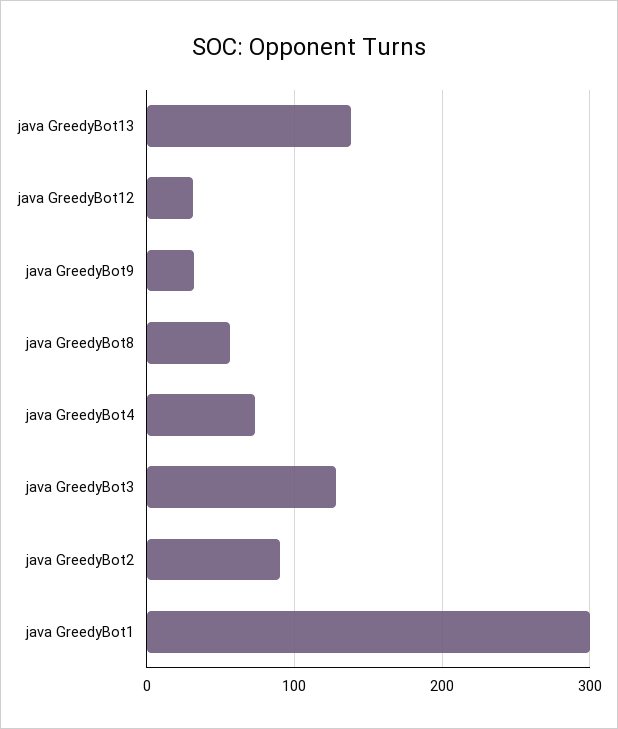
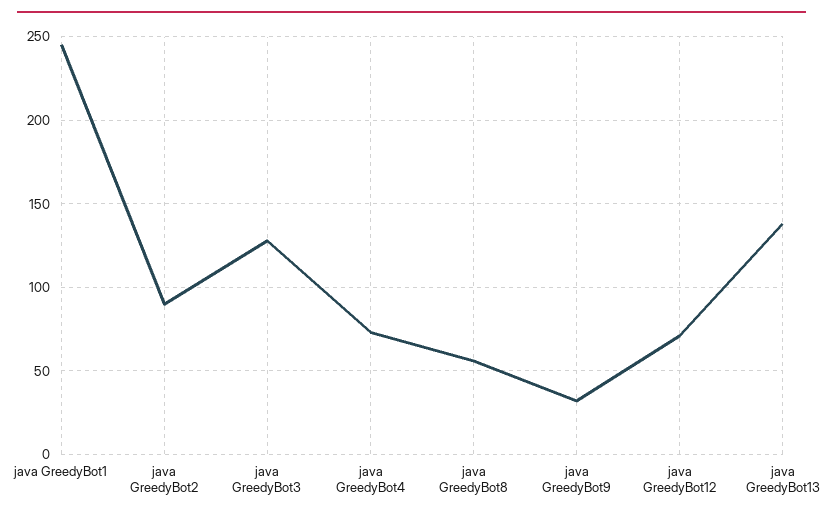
java GreedyBot12: 30 -> 70
java GreedyBot1: 300 -> 245

